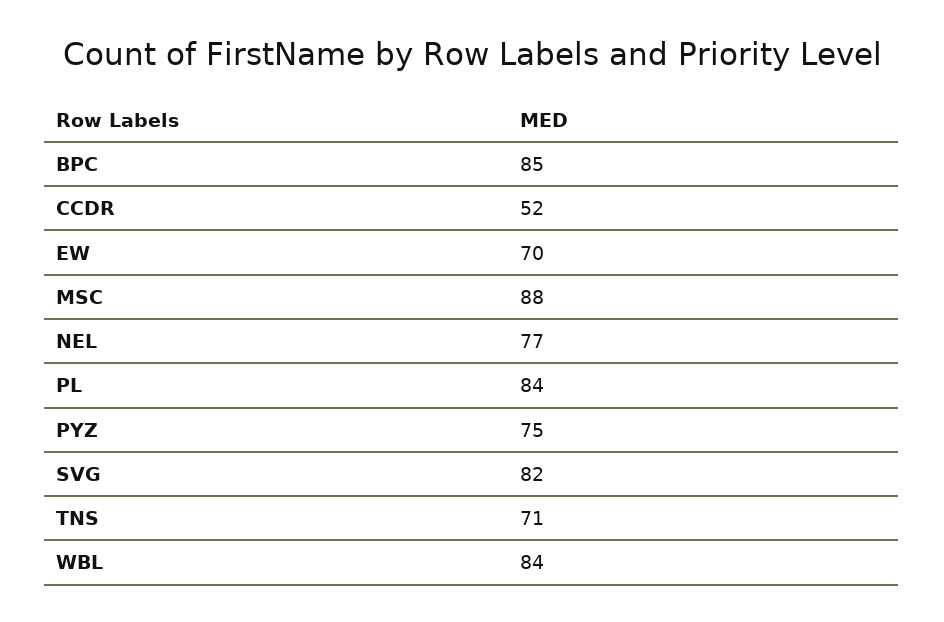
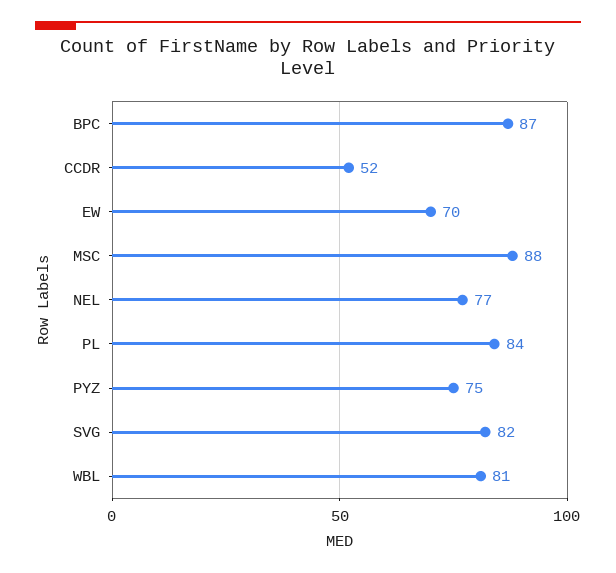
BPC: 85 -> 87
TNS: 71 -> none
WBL: 84 -> 81

